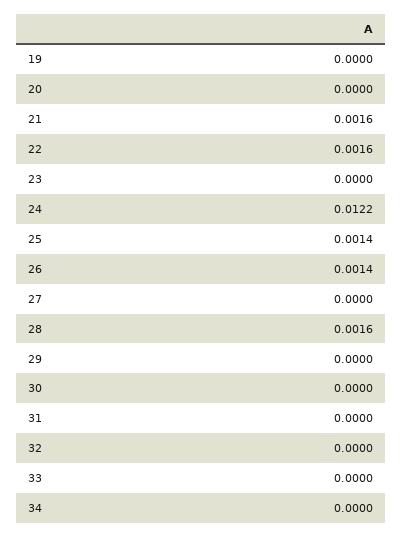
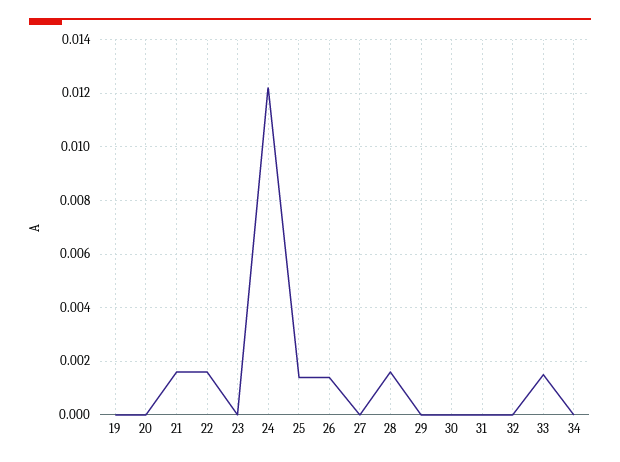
33: 0 -> 0.0015

